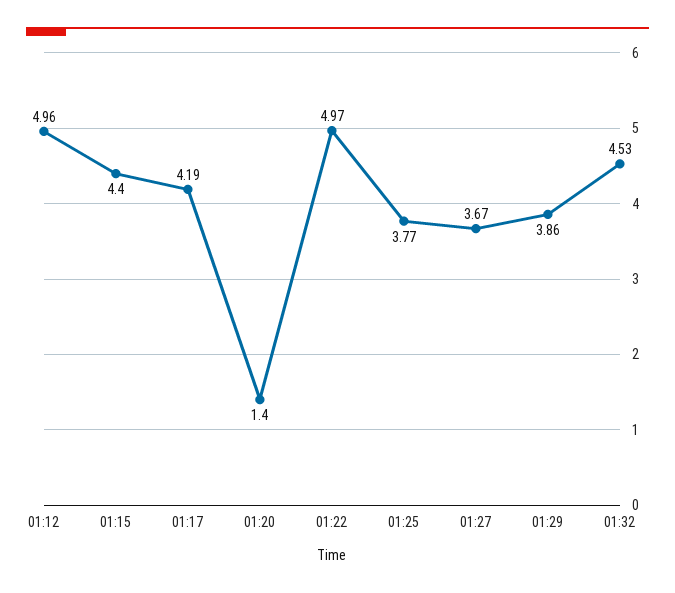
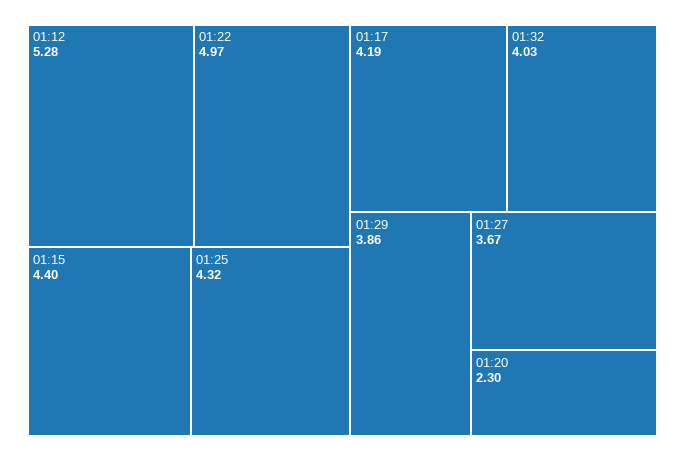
01:12: 4.96 -> 5.28
01:20: 1.4 -> 2.3
01:25: 3.77 -> 4.32
01:32: 4.53 -> 4.03

